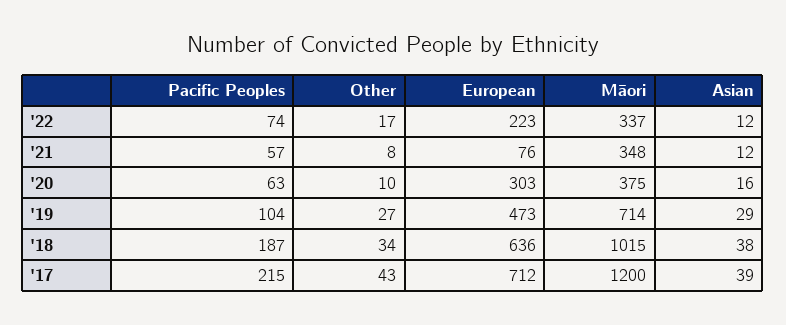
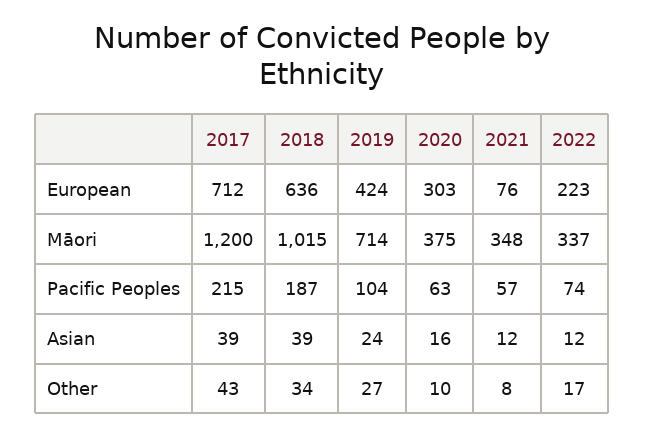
European, '19: 473 -> 424
Asian, '19: 29 -> 24
Asian, '18: 38 -> 39

